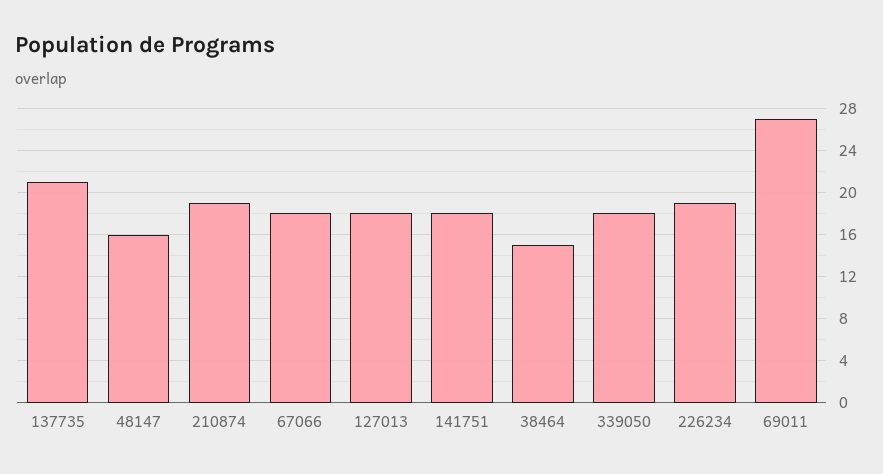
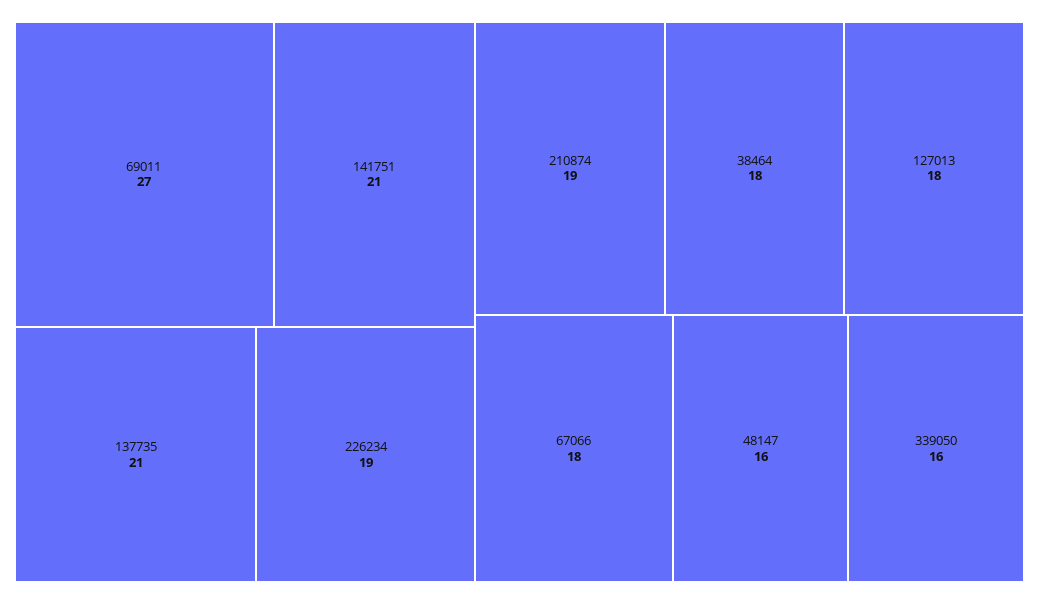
141751: 18 -> 21
38464: 15 -> 18
339050: 18 -> 16

